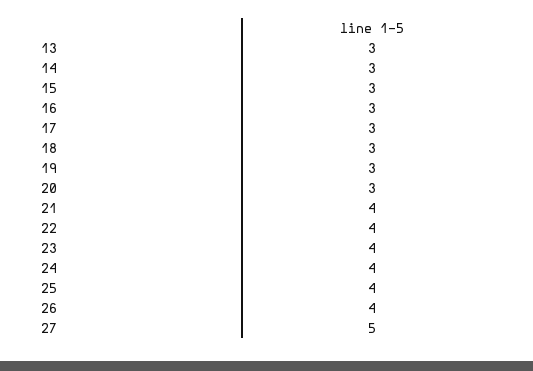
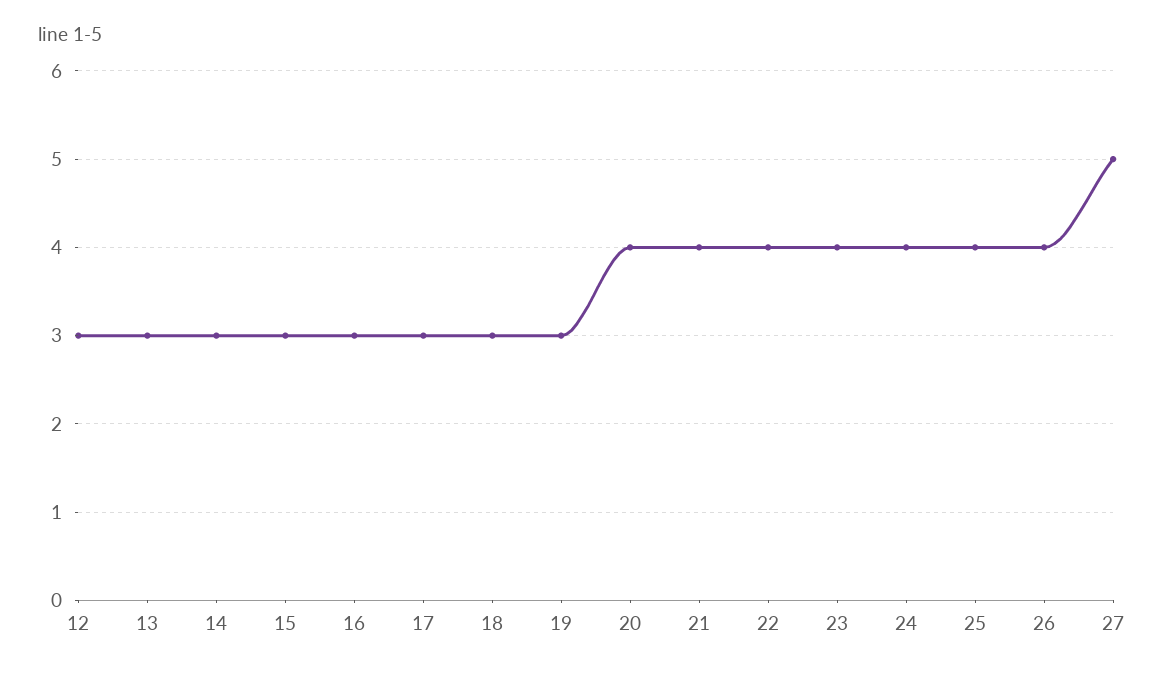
20: 3 -> 4
12: none -> 3

